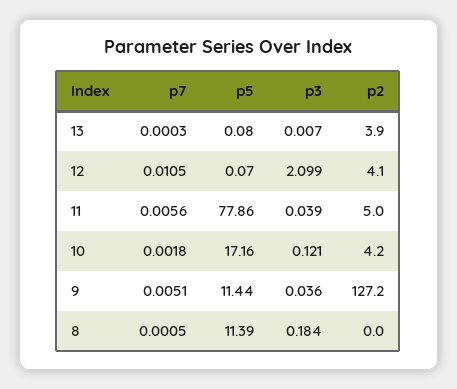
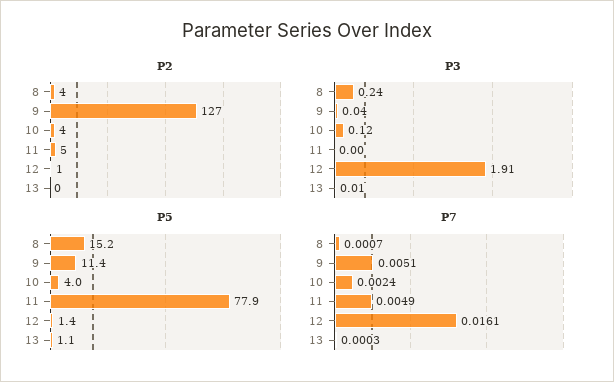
p5, 13: 0.08 -> 1.1
p2, 13: 3.9 -> 0
p7, 12: 0.0105 -> 0.0161
p5, 12: 0.07 -> 1.4
p3, 12: 2.099 -> 1.91
p2, 12: 4.1 -> 1
p7, 11: 0.0056 -> 0.0049
p3, 11: 0.039 -> 0
p7, 10: 0.0018 -> 0.0024
p5, 10: 17.16 -> 4
p7, 8: 0.0005 -> 0.0007
p5, 8: 11.39 -> 15.2
p3, 8: 0.184 -> 0.24
p2, 8: 0 -> 4

